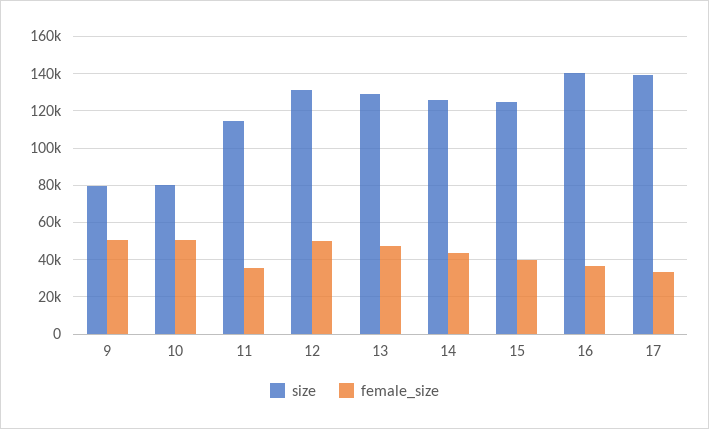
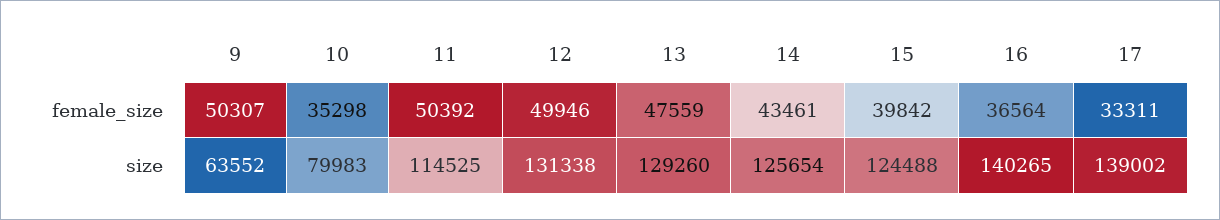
size, 9: 80000 -> 63552
female_size, 10: 50000 -> 35298
female_size, 11: 35000 -> 50392

